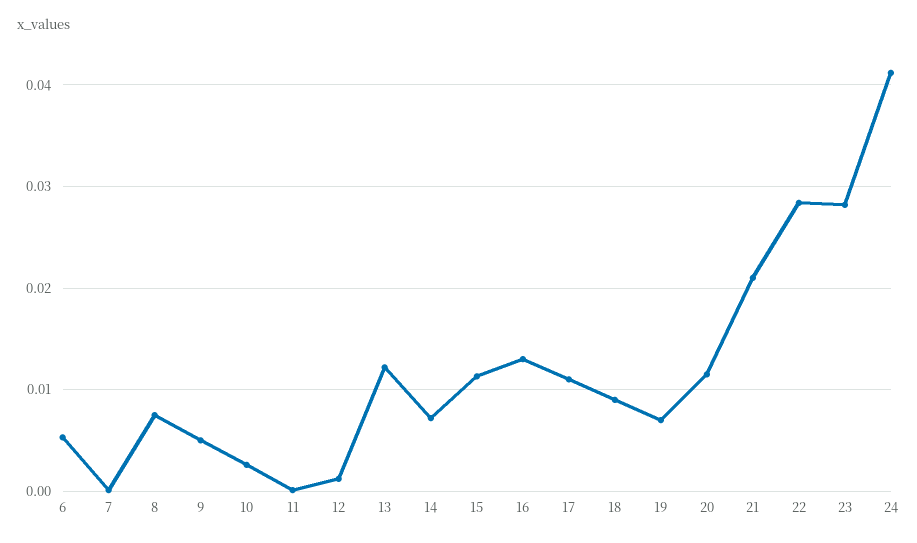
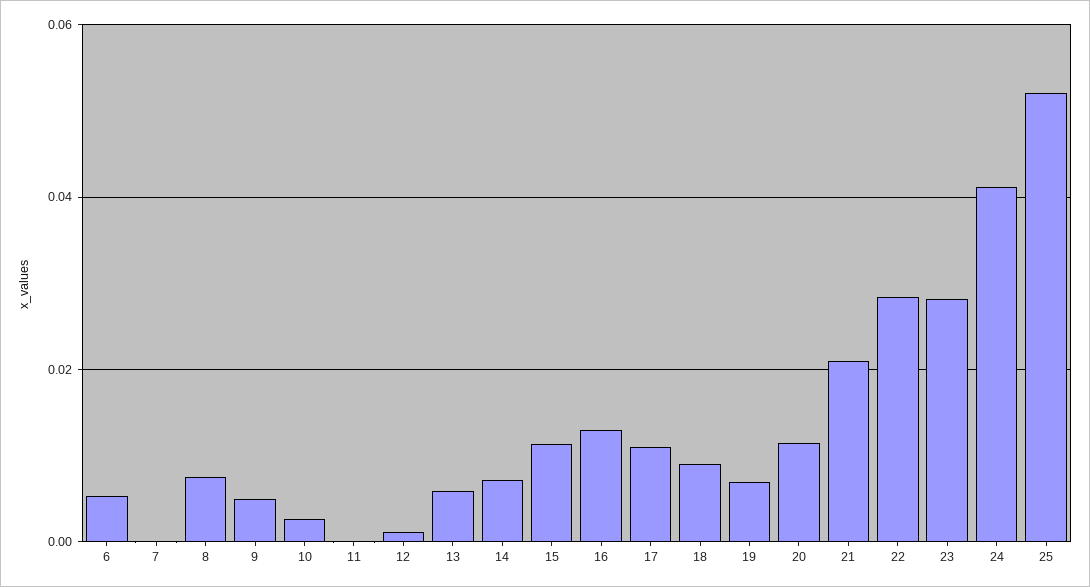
13: 0.012 -> 0.006
25: none -> 0.052

